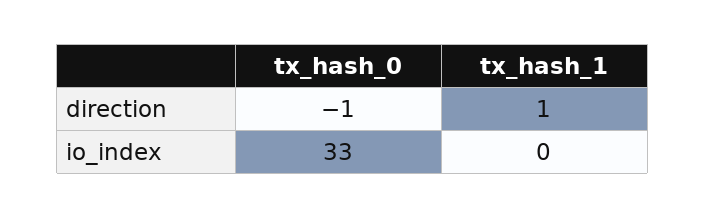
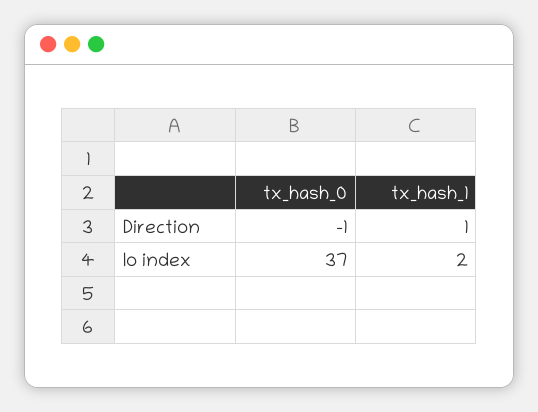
tx_hash_0, io_index: 33 -> 37
tx_hash_1, io_index: 0 -> 2

